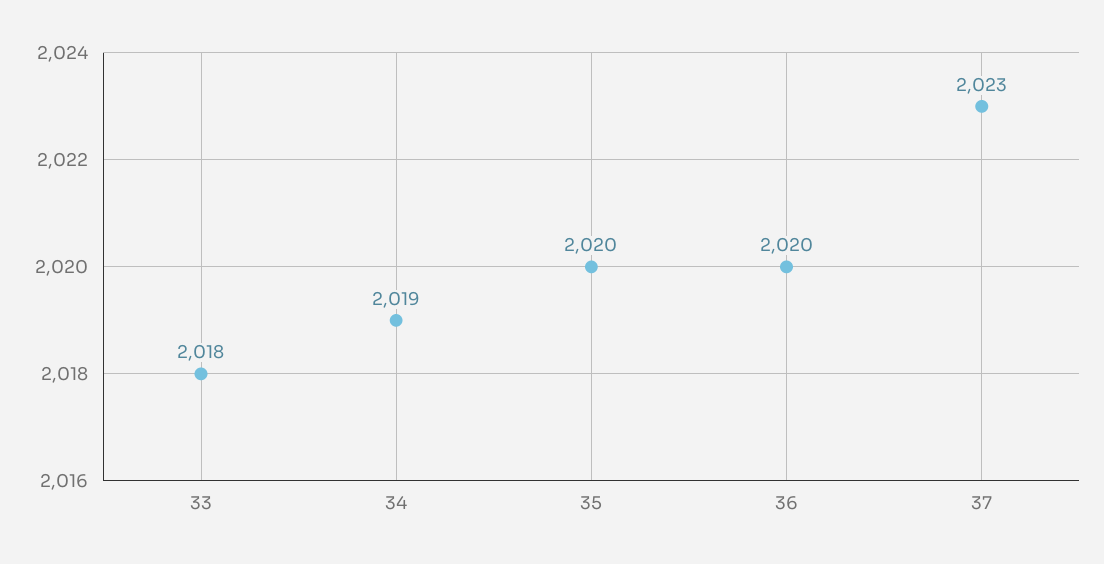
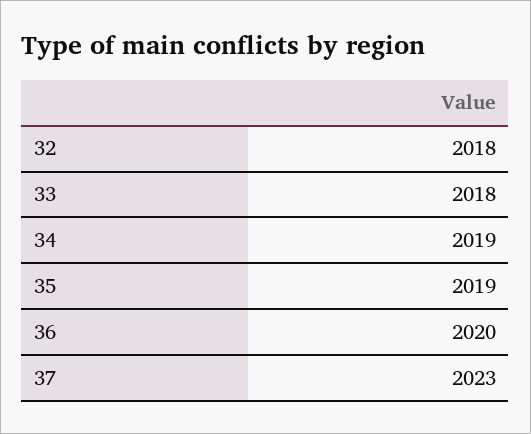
35: 2020 -> 2019
32: none -> 2018

